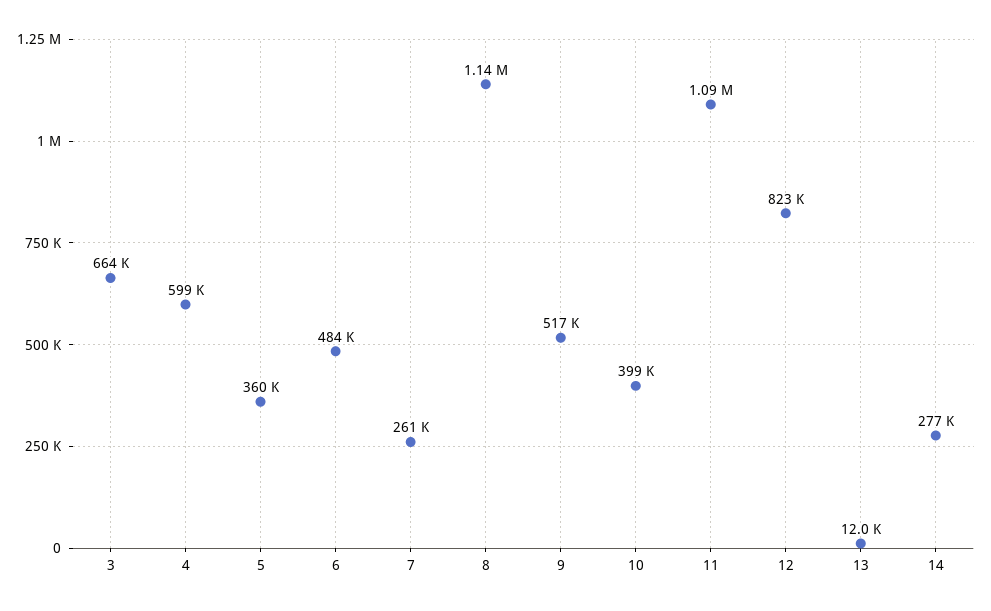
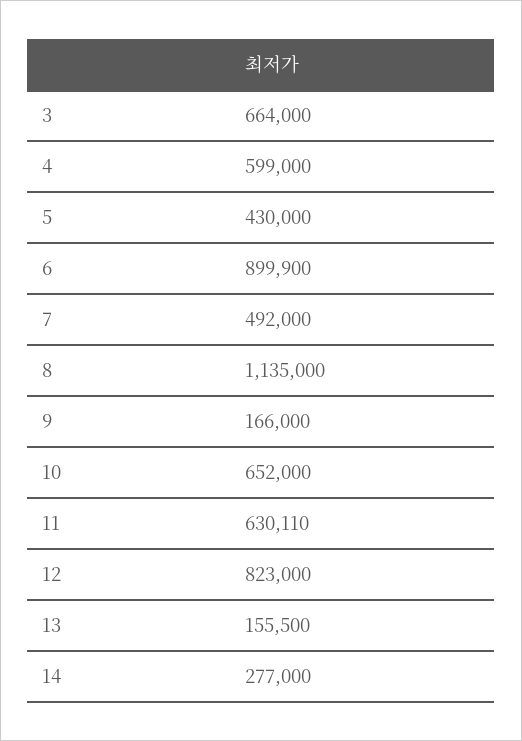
5: 360000 -> 430000
6: 484000 -> 899900
7: 261000 -> 492000
9: 517000 -> 166000
10: 399000 -> 652000
11: 1090000 -> 630110
13: 12000 -> 155500

